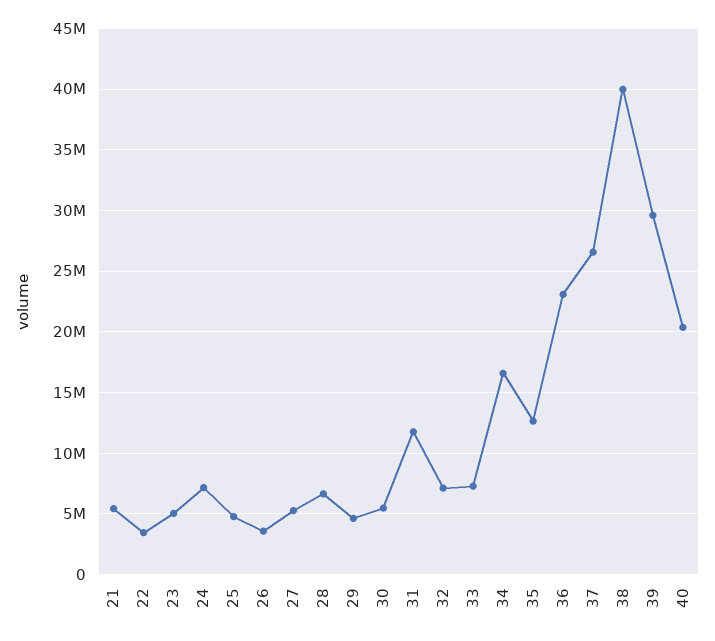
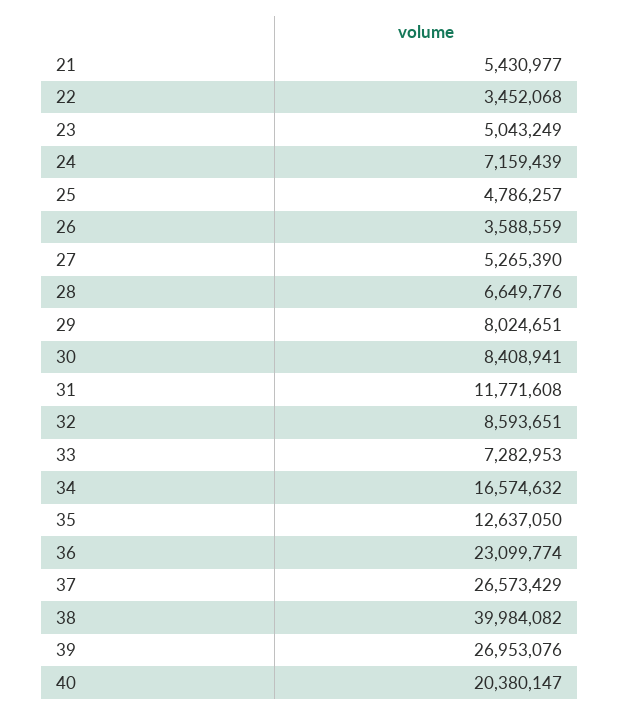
29: 4500000 -> 8024651
30: 5500000 -> 8408941
32: 7000000 -> 8593651
39: 29500000 -> 26953076

